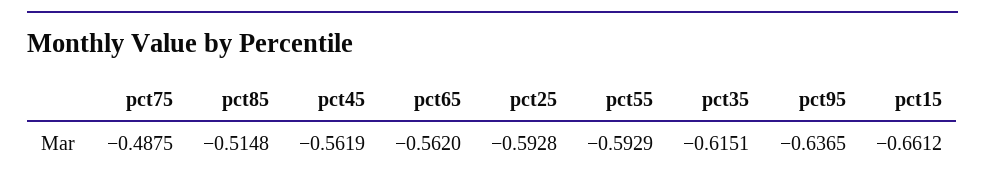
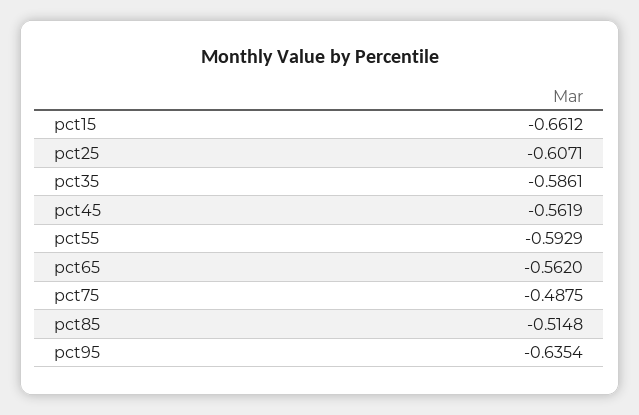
pct25: -0.5928 -> -0.6071
pct35: -0.6151 -> -0.5861
pct95: -0.6365 -> -0.6354

